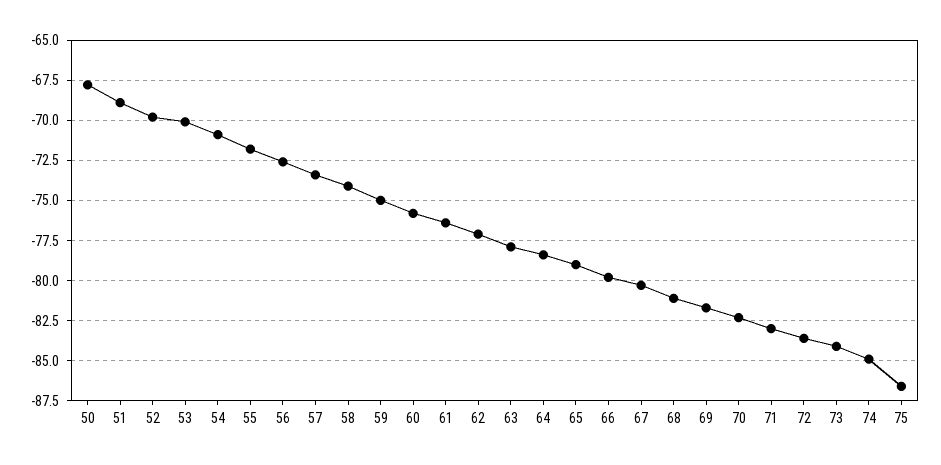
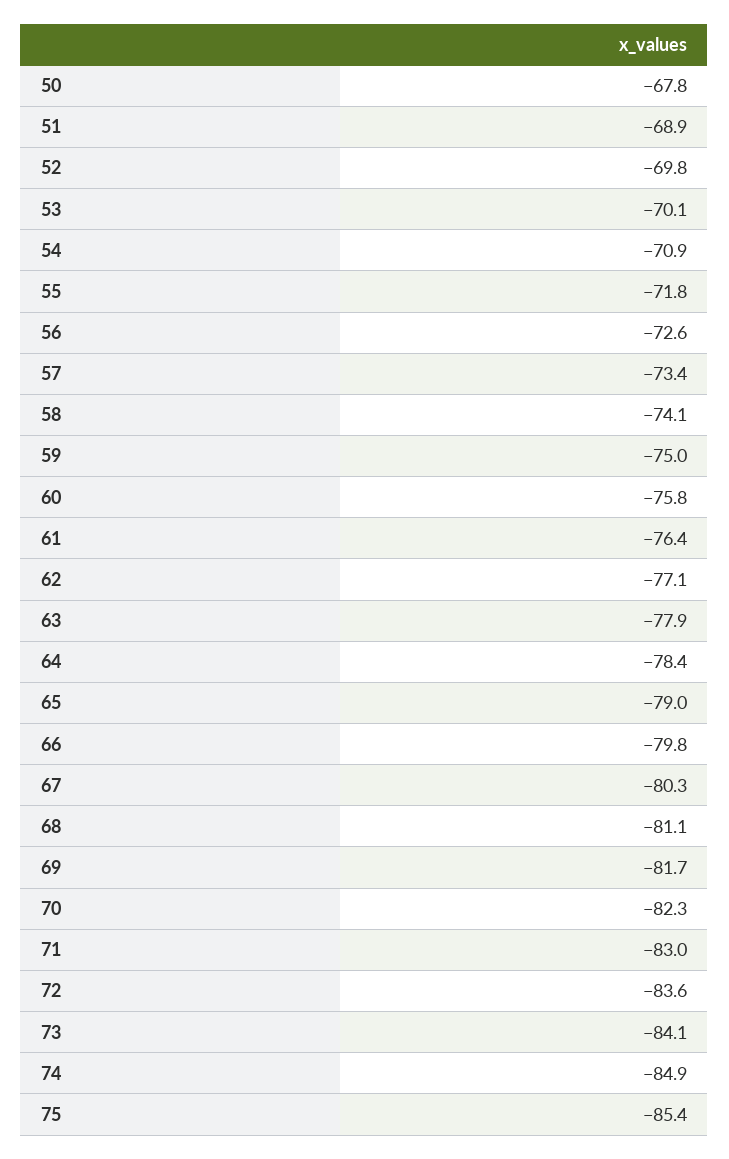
75: -86.5 -> -85.4

